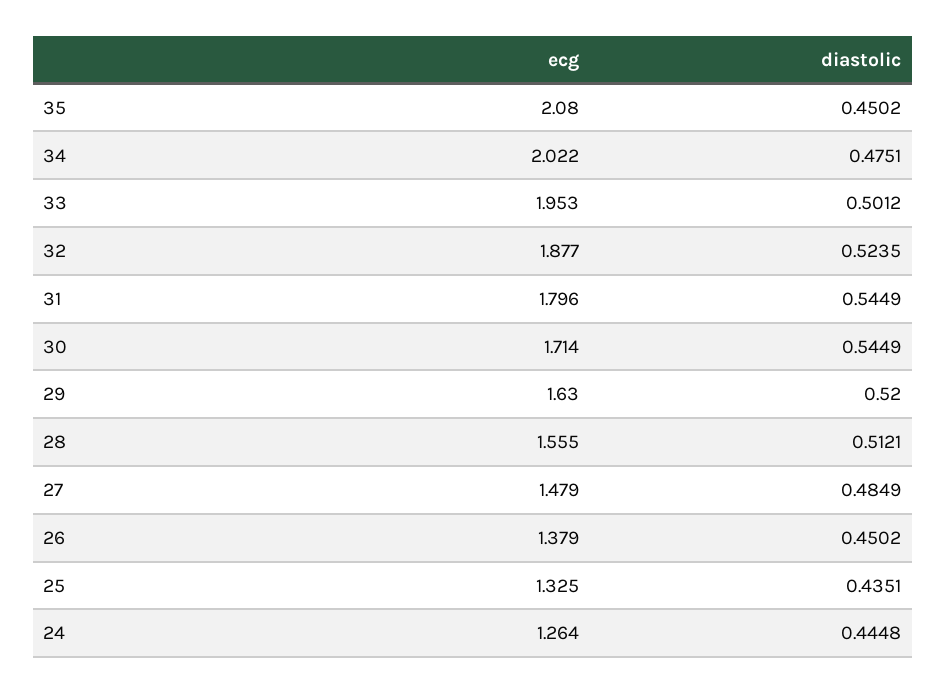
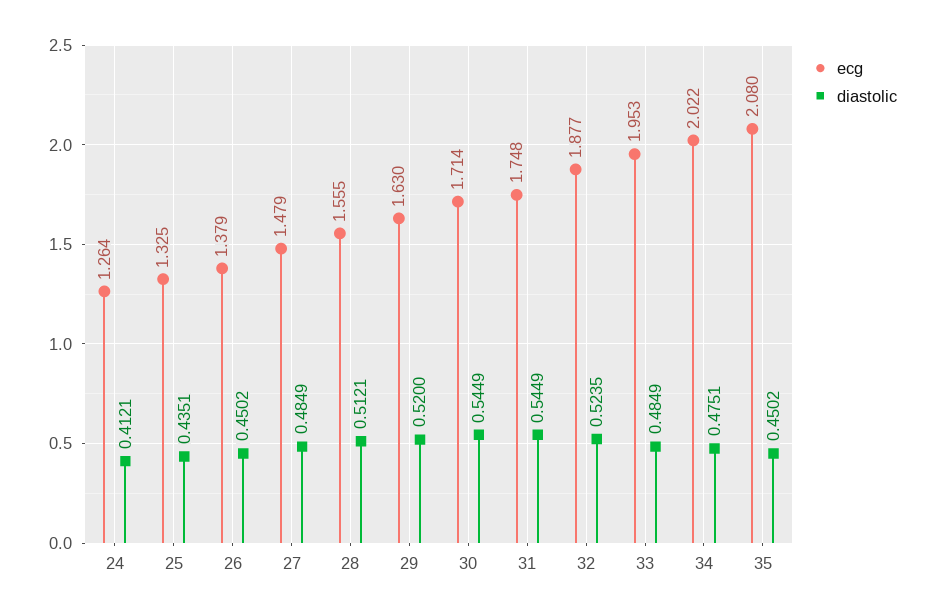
diastolic, 33: 0.5012 -> 0.4849
ecg, 31: 1.796 -> 1.748
diastolic, 24: 0.4448 -> 0.4121

